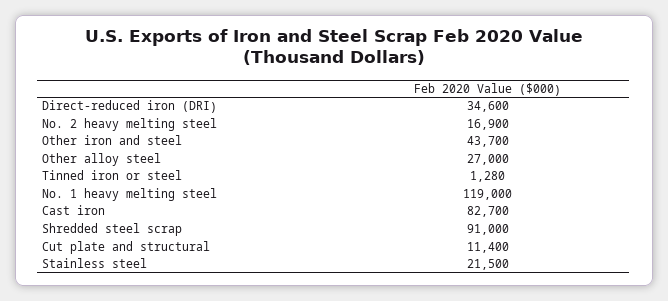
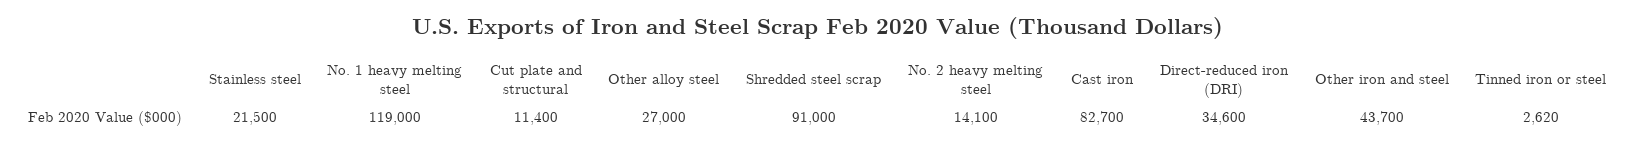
No. 2 heavy melting steel: 16900 -> 14100
Tinned iron or steel: 1280 -> 2620

